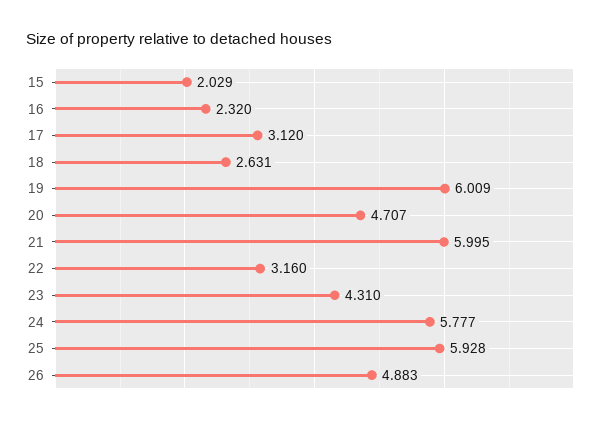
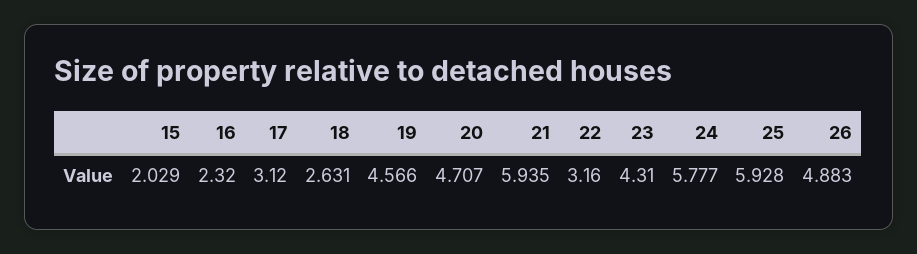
19: 6.009 -> 4.566
21: 5.995 -> 5.935

